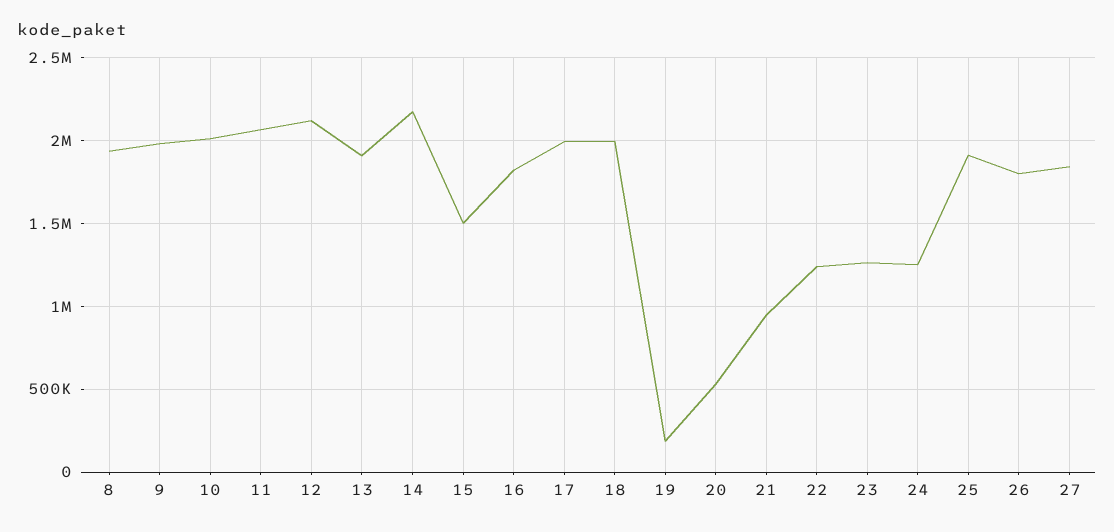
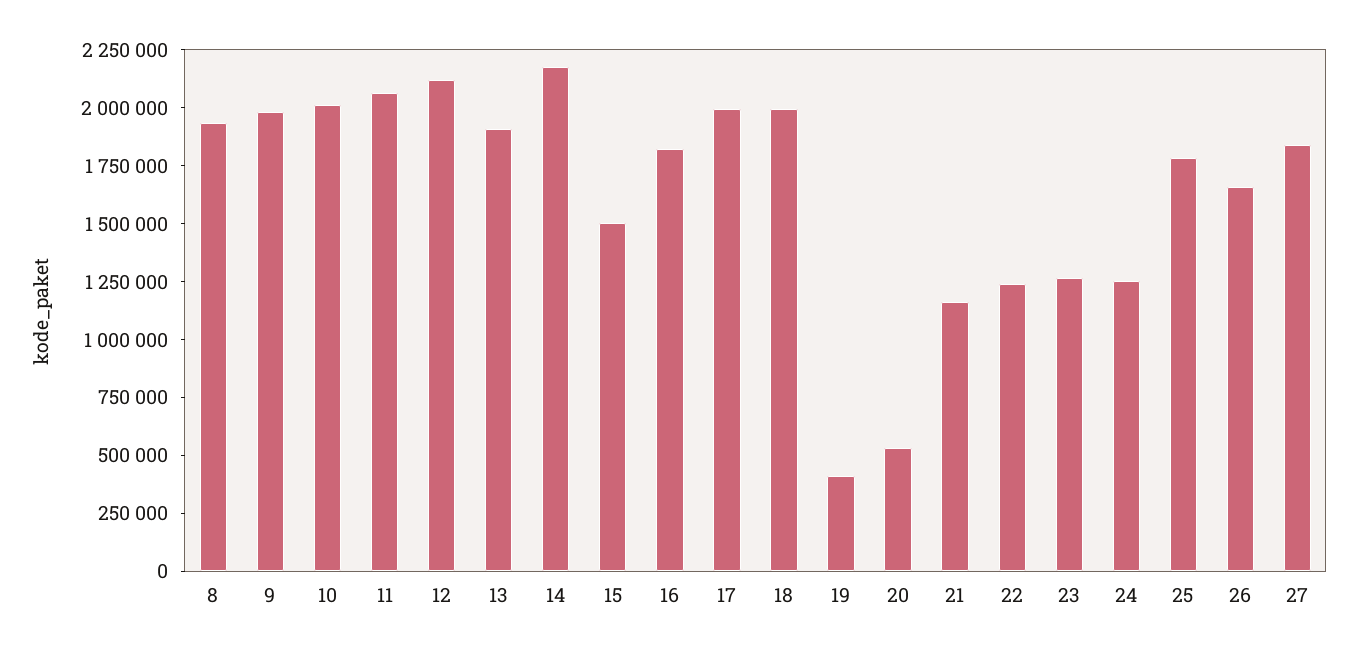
19: 200000 -> 400000
21: 950000 -> 1150000
25: 1900000 -> 1800000
26: 1800000 -> 1650000

